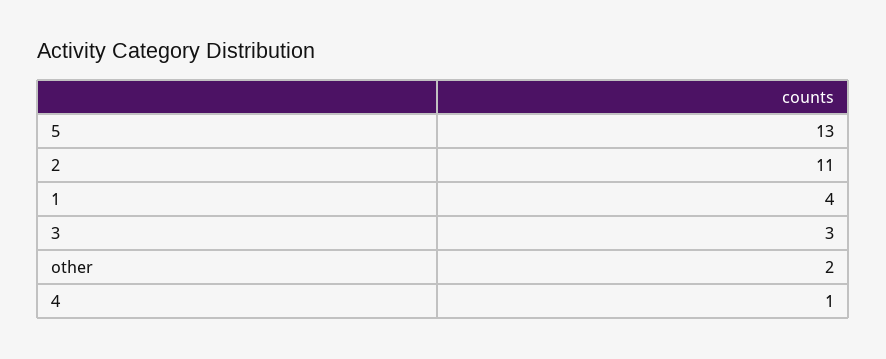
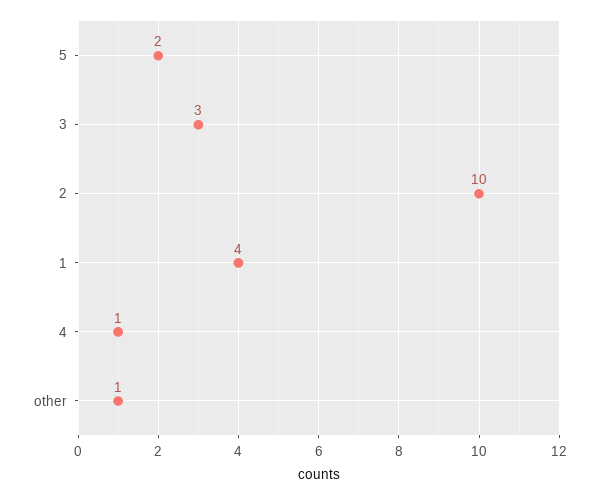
5: 13 -> 2
2: 11 -> 10
other: 2 -> 1

